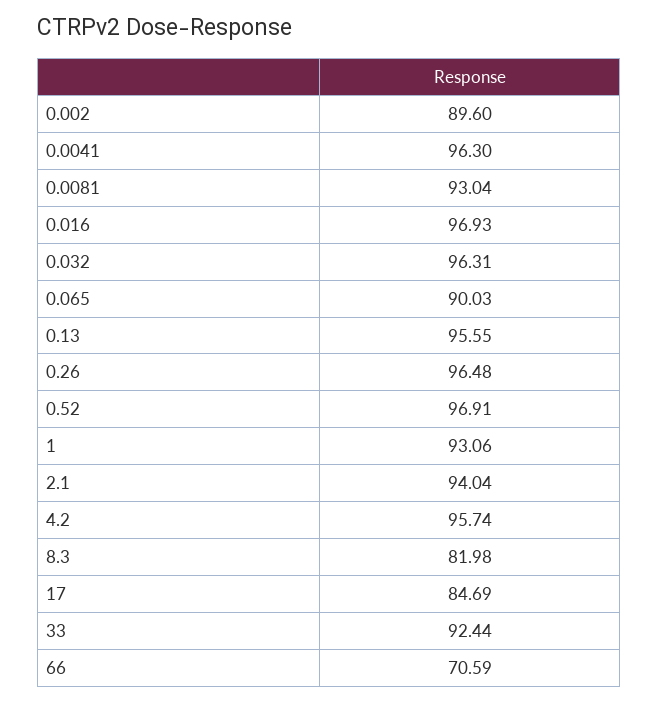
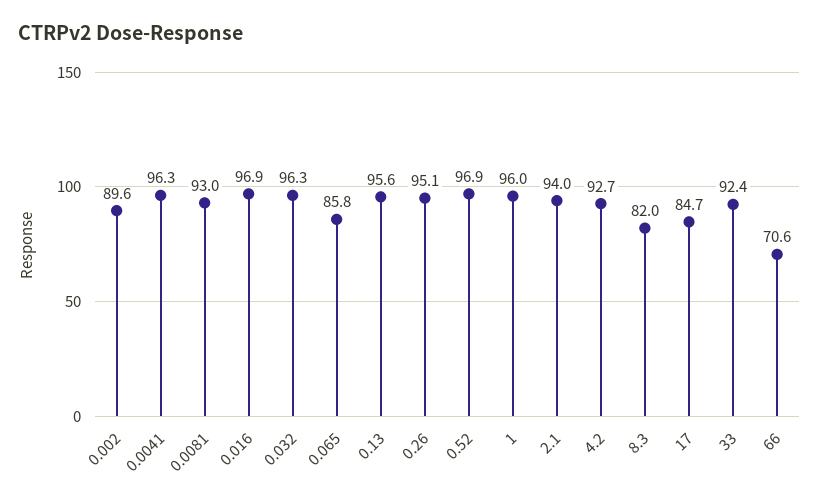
0.065: 90.03 -> 85.8
0.26: 96.48 -> 95.1
1: 93.06 -> 96
4.2: 95.74 -> 92.7

